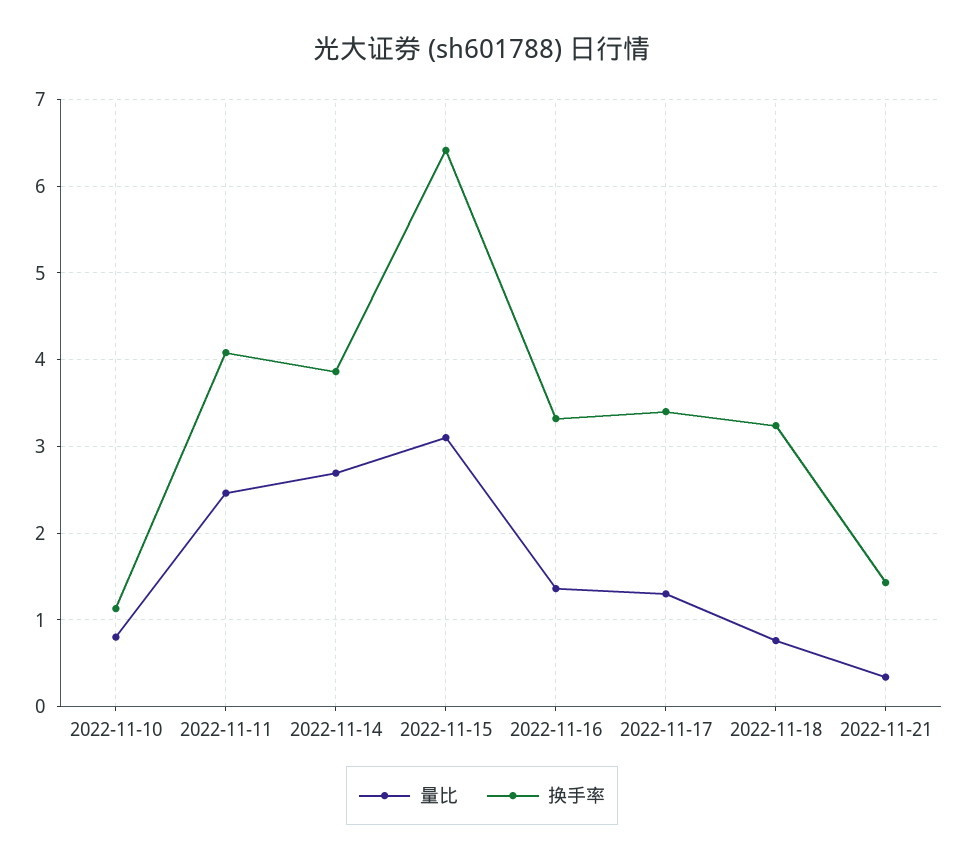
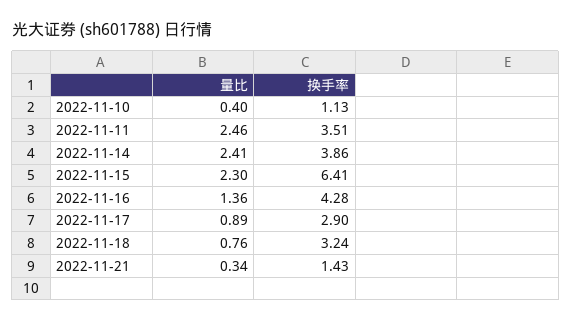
量比, 2022-11-10: 0.8 -> 0.4
换手率, 2022-11-11: 4.1 -> 3.51
量比, 2022-11-14: 2.7 -> 2.41
量比, 2022-11-15: 3.1 -> 2.3
换手率, 2022-11-16: 3.3 -> 4.28
量比, 2022-11-17: 1.3 -> 0.89
换手率, 2022-11-17: 3.4 -> 2.9

